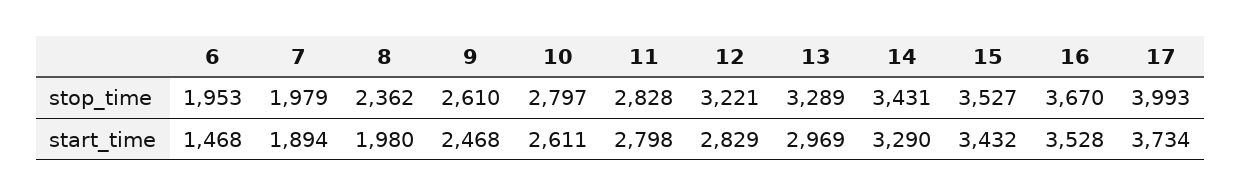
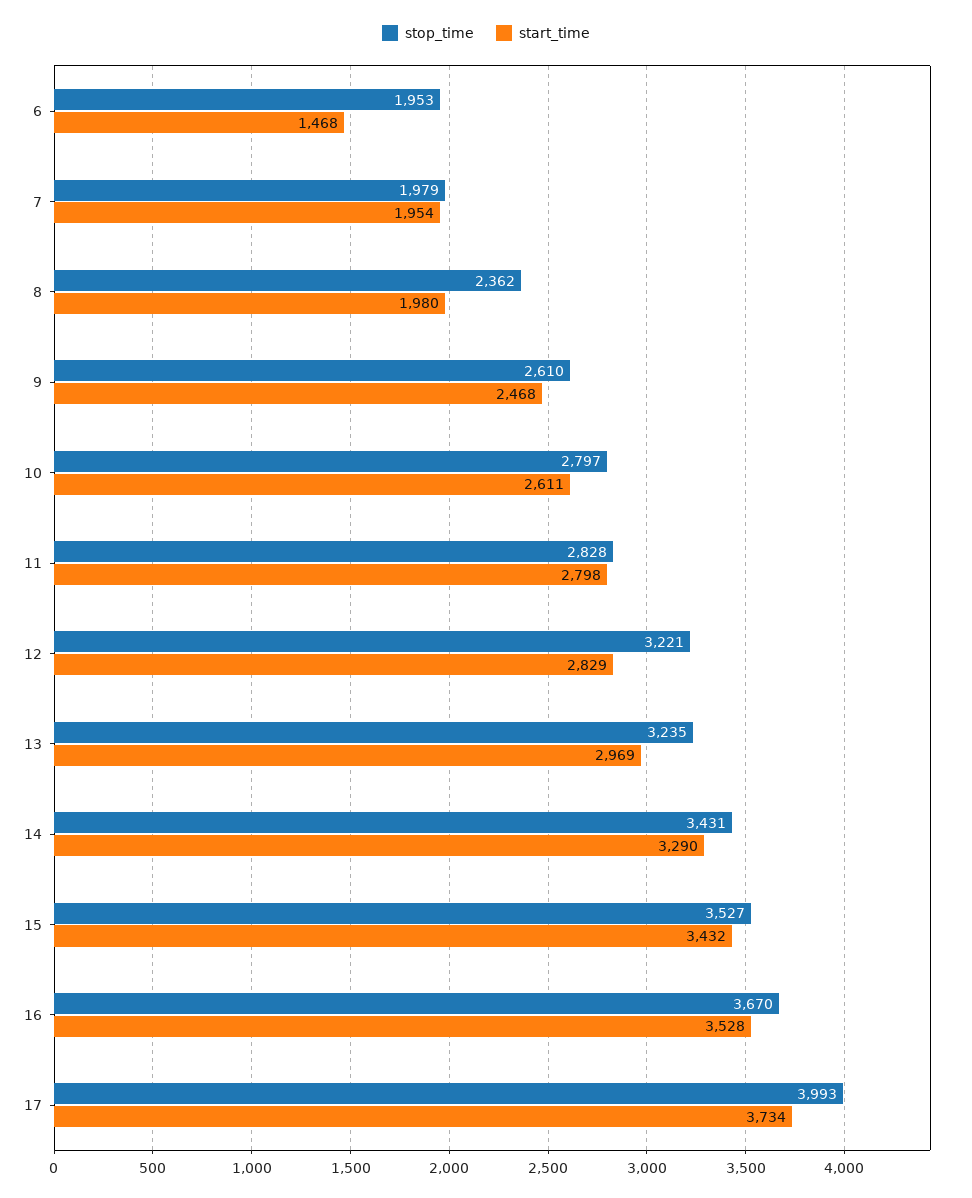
stop_time, 13: 3289 -> 3235
start_time, 7: 1894 -> 1954

